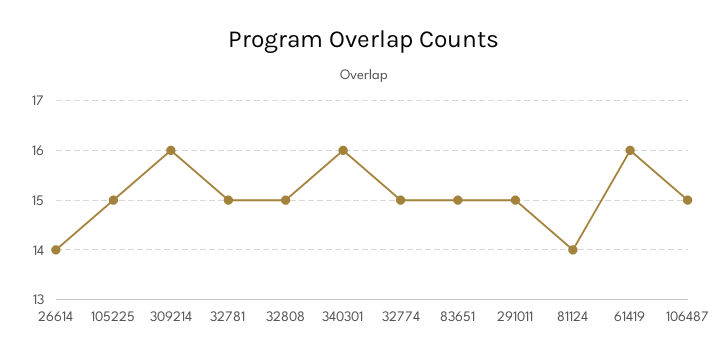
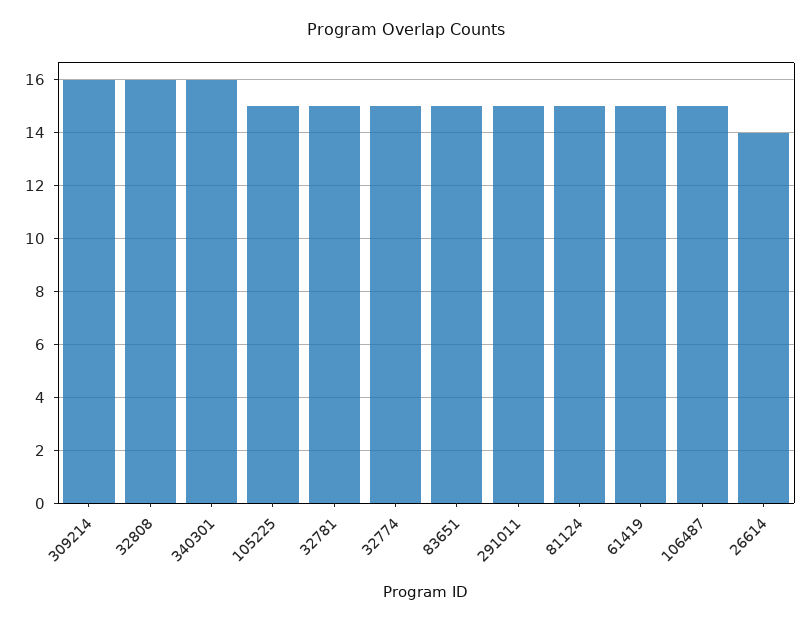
32808: 15 -> 16
81124: 14 -> 15
61419: 16 -> 15

